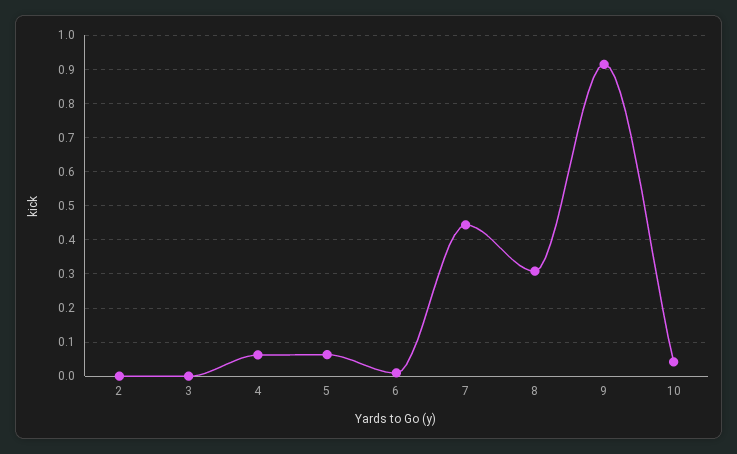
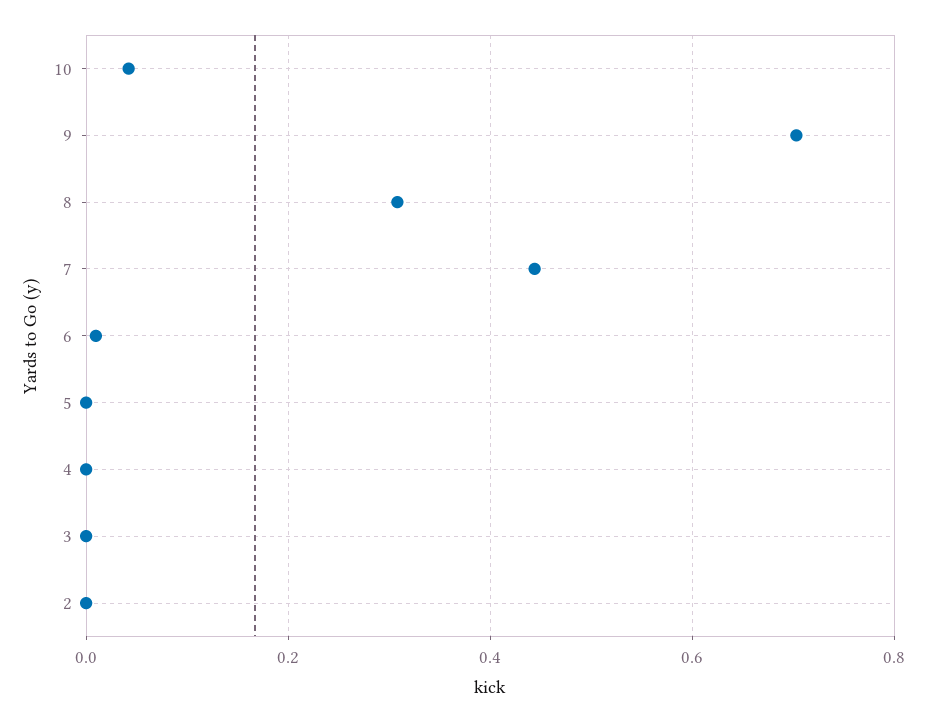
4: 0.06 -> 0
5: 0.06 -> 0
9: 0.92 -> 0.7

